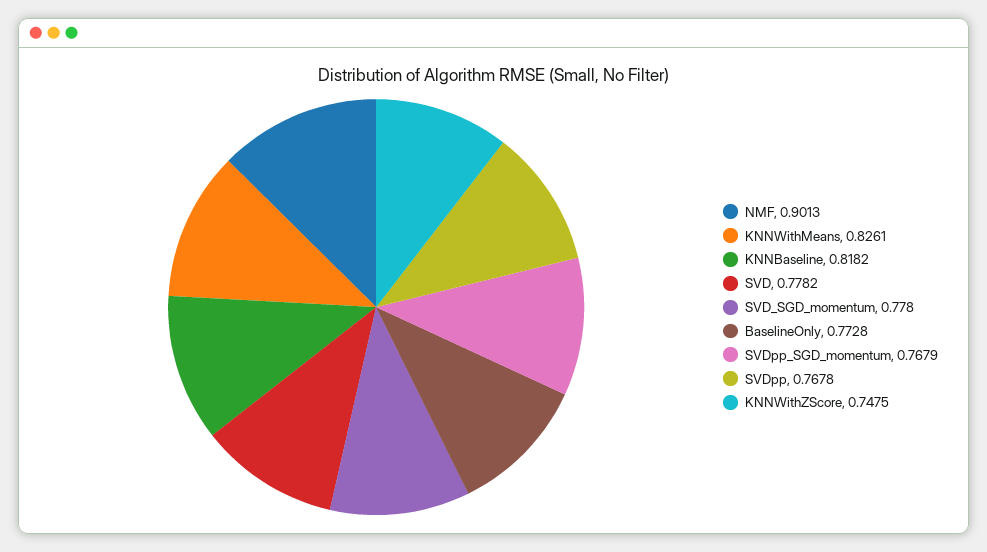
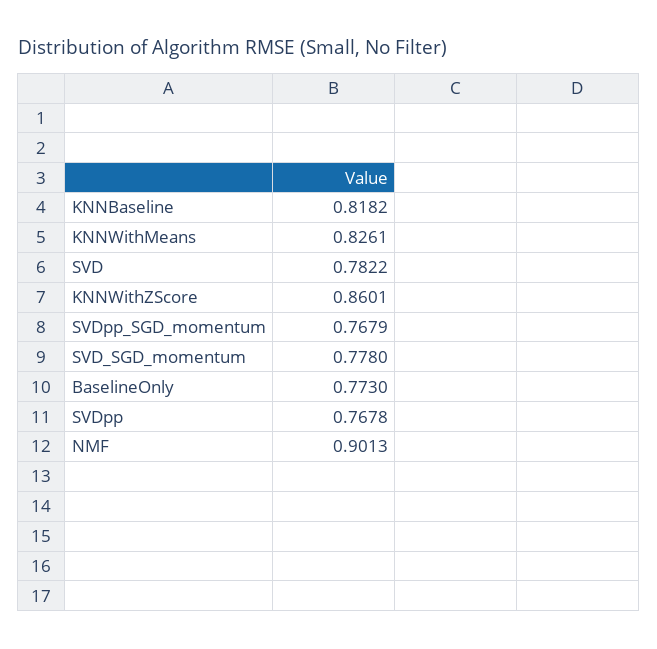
SVD: 0.7782 -> 0.7822
BaselineOnly: 0.7728 -> 0.773
KNNWithZScore: 0.7475 -> 0.8601

